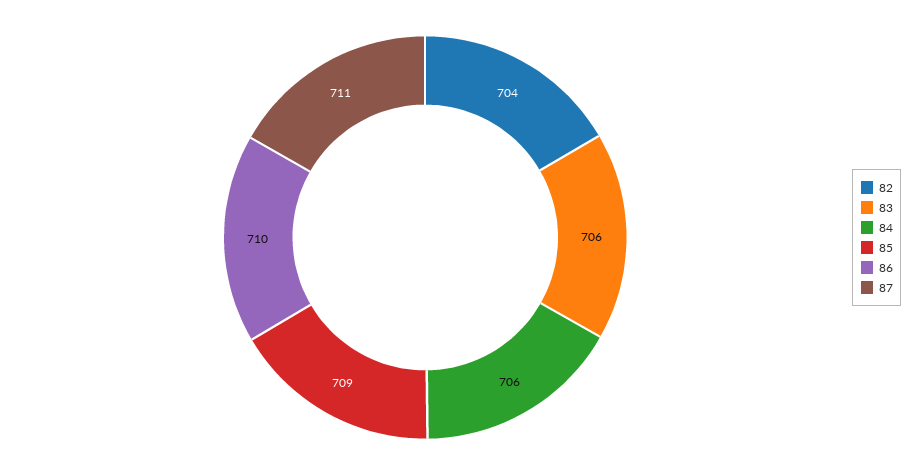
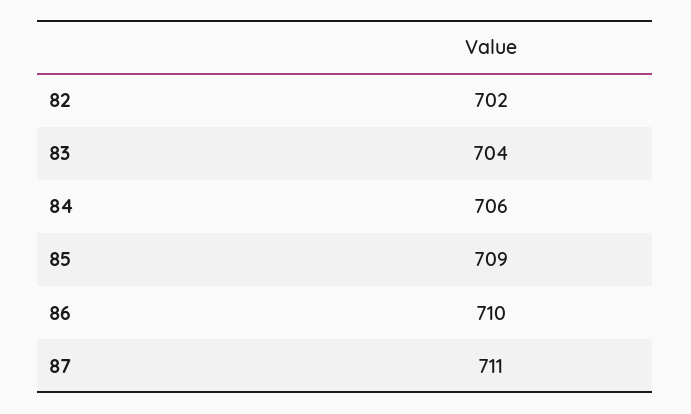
82: 704 -> 702
83: 706 -> 704

